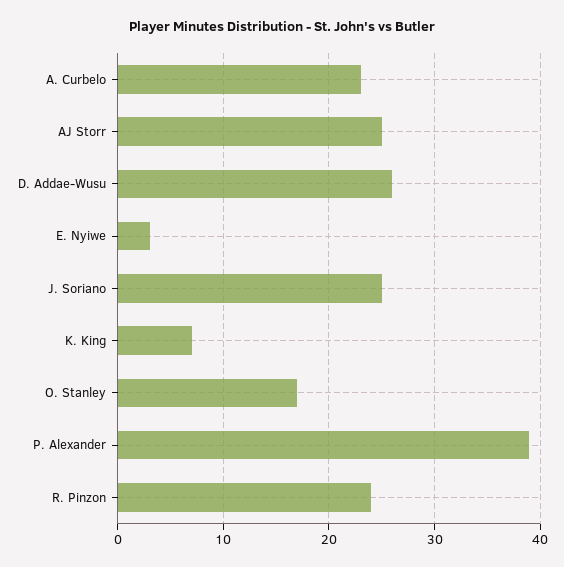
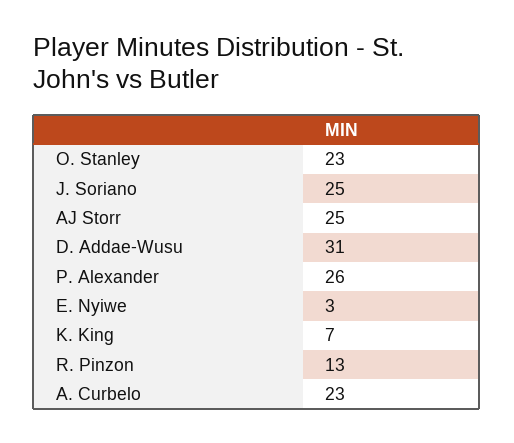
D. Addae-Wusu: 26 -> 31
O. Stanley: 17 -> 23
P. Alexander: 39 -> 26
R. Pinzon: 24 -> 13

